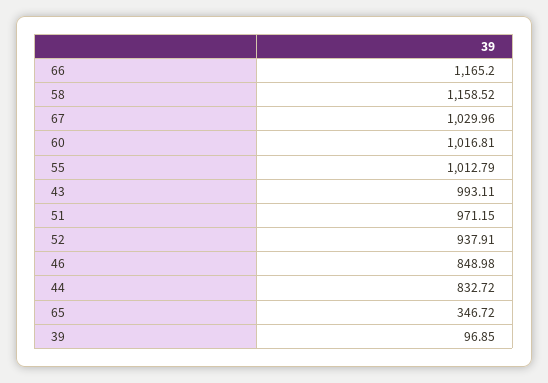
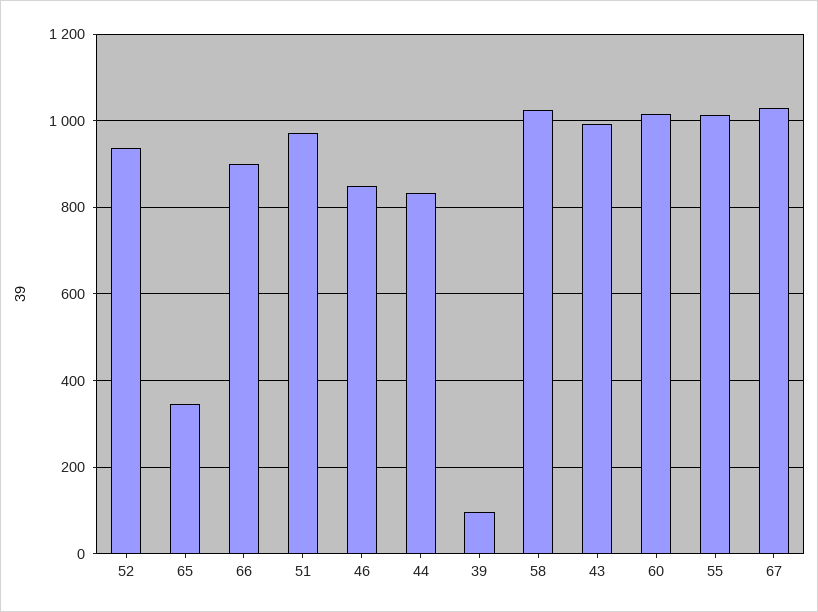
66: 1165.2 -> 900
58: 1158.52 -> 1020

